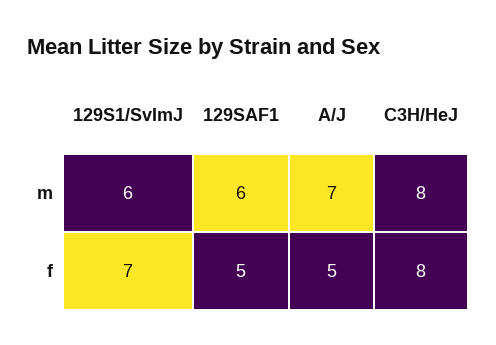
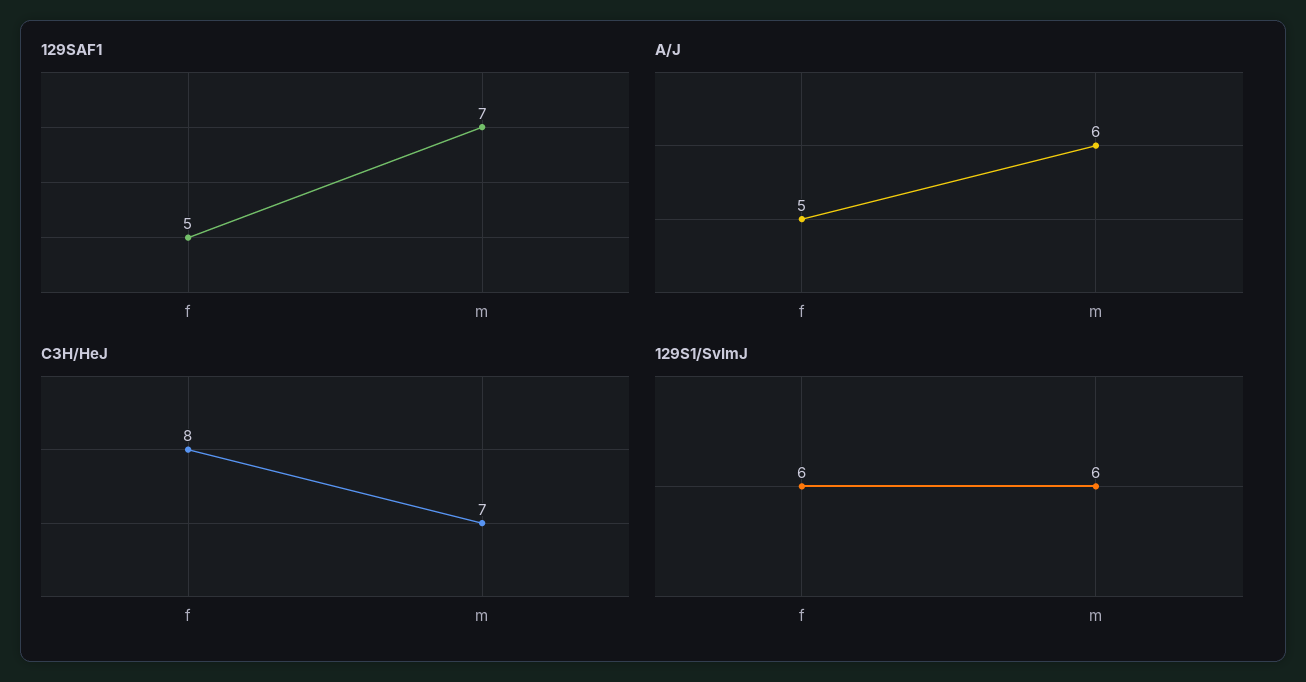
129SAF1, m: 6 -> 7
A/J, m: 7 -> 6
C3H/HeJ, m: 8 -> 7
129S1/SvImJ, f: 7 -> 6

